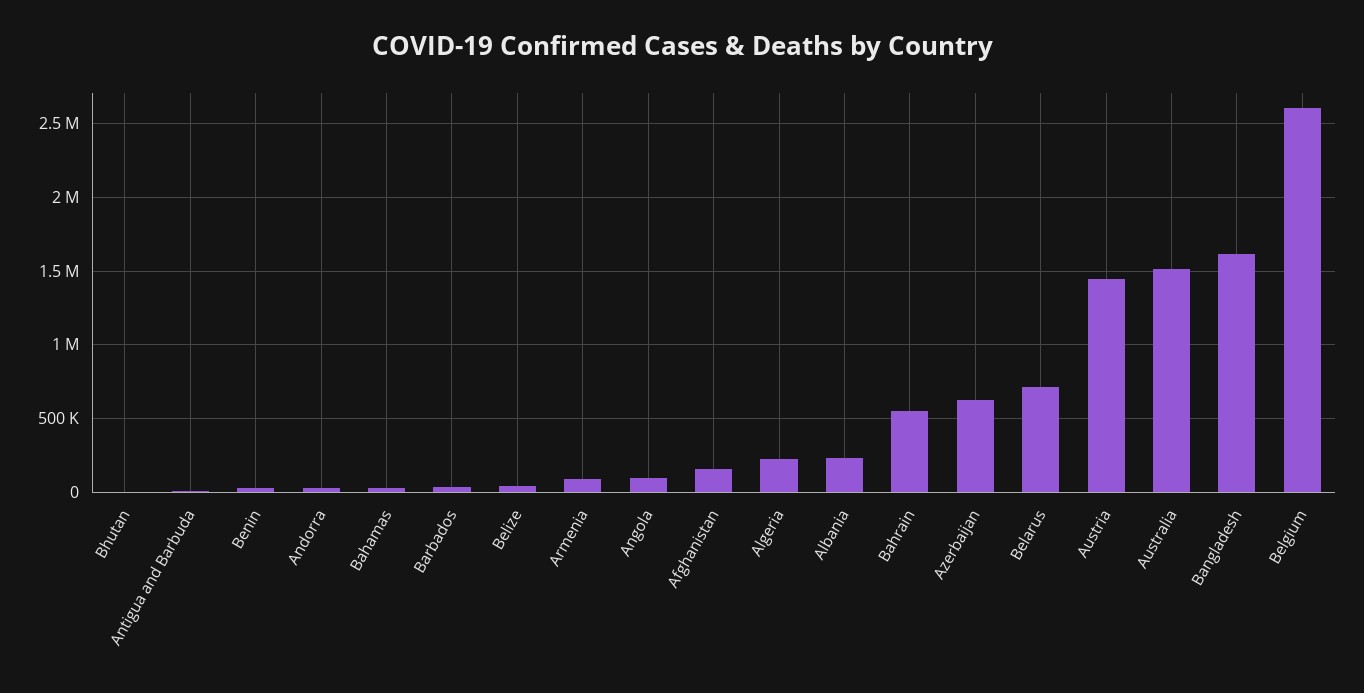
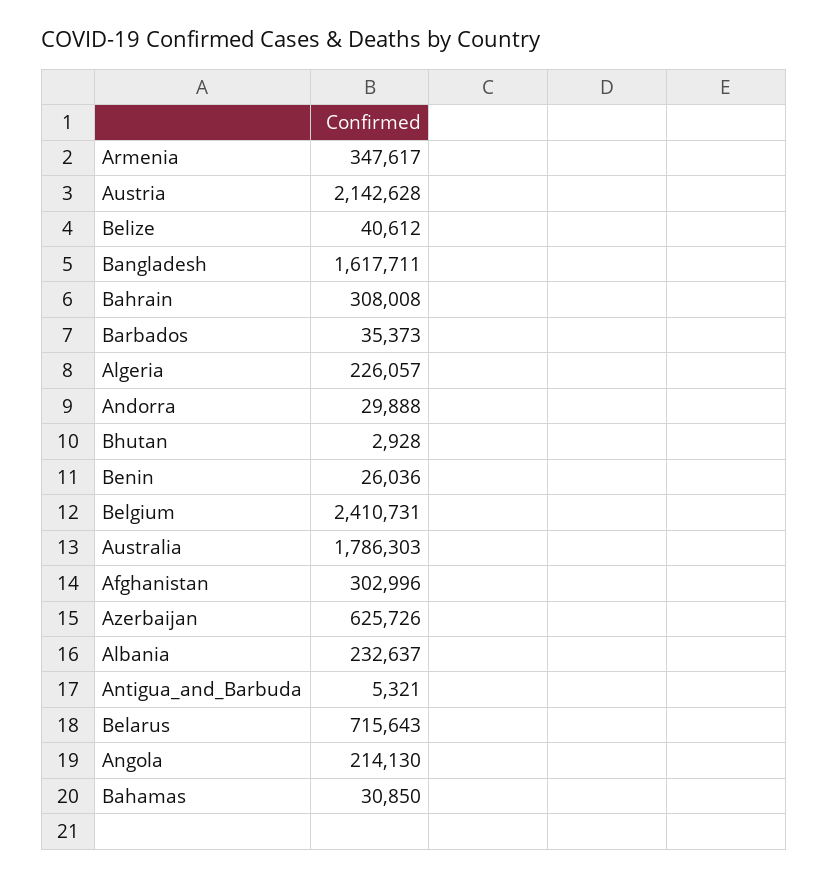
Armenia: 100000 -> 347617
Angola: 100000 -> 214130
Afghanistan: 150000 -> 302996
Bahrain: 550000 -> 308008
Austria: 1450000 -> 2142628
Australia: 1500000 -> 1786303
Belgium: 2600000 -> 2410731

